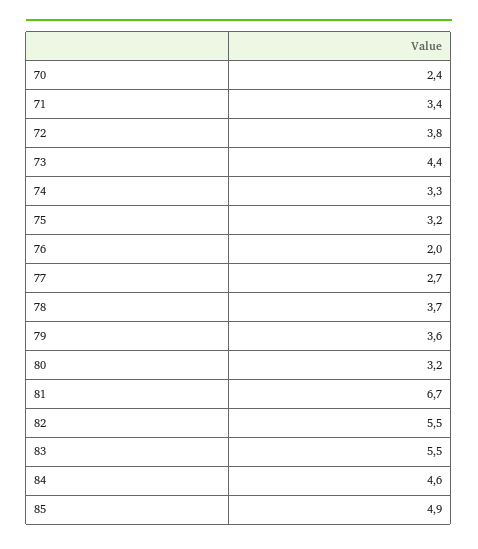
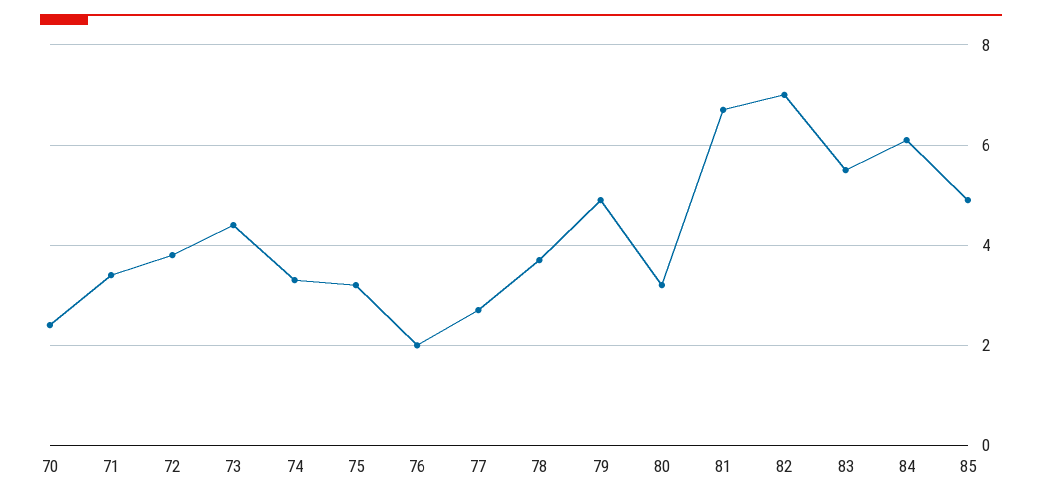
79: 3.6 -> 5
82: 5.5 -> 7
84: 4.6 -> 6

